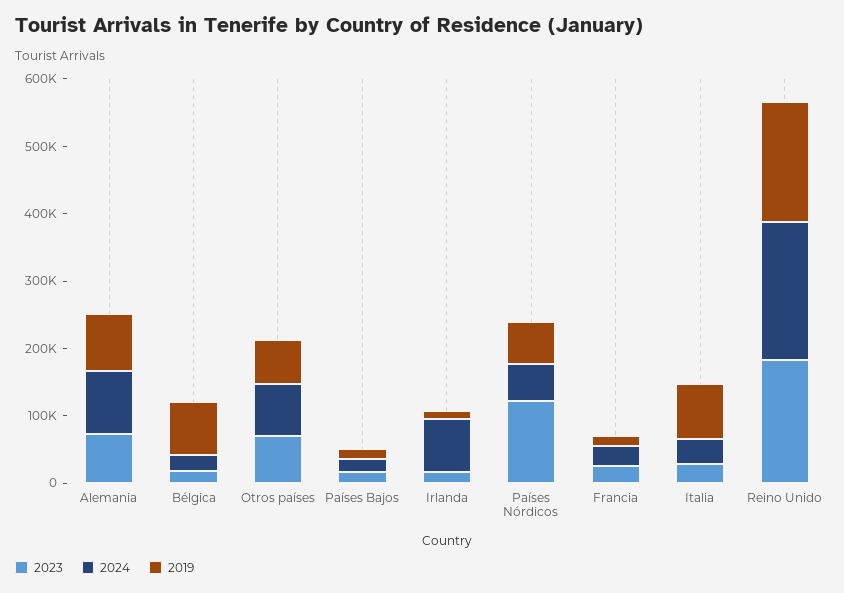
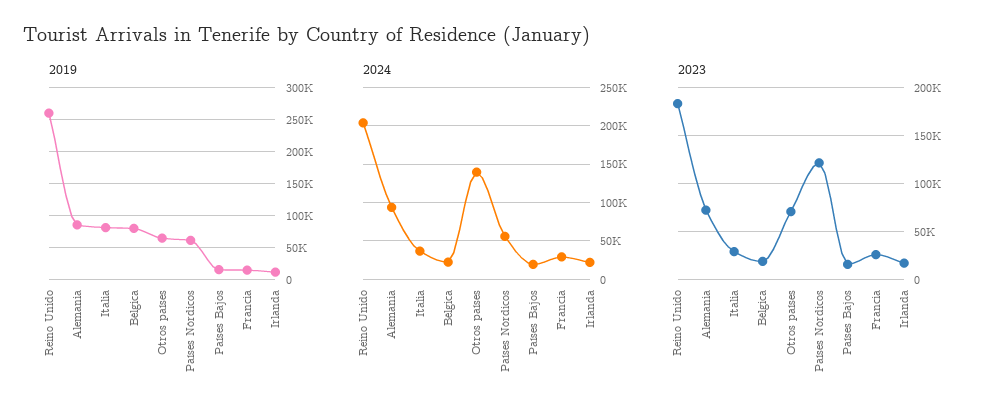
2024, Otros países: 80000 -> 140000
2024, Irlanda: 80000 -> 20000
2019, Reino Unido: 180000 -> 260000

